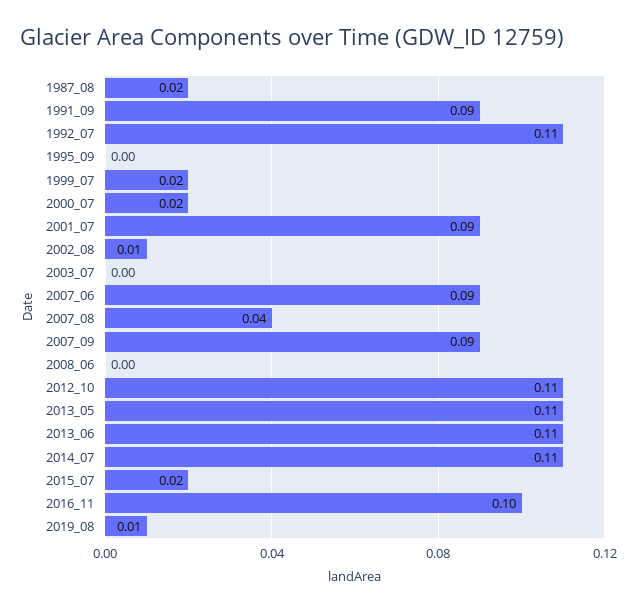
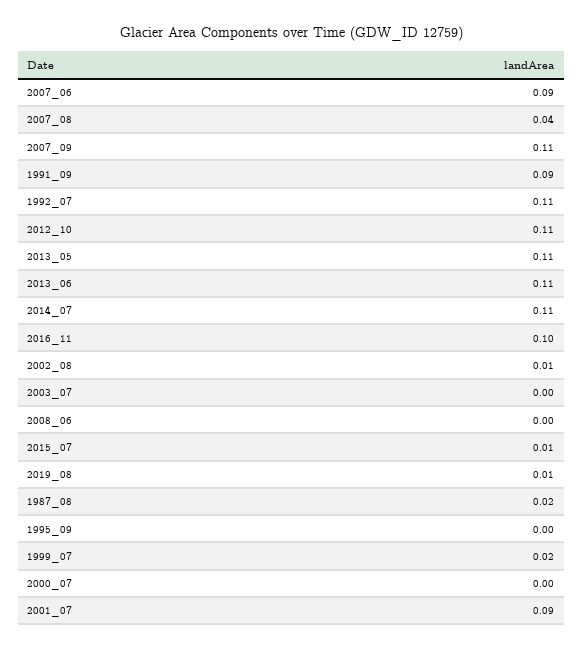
2000_07: 0.02 -> 0
2007_09: 0.09 -> 0.11
2015_07: 0.02 -> 0.01

